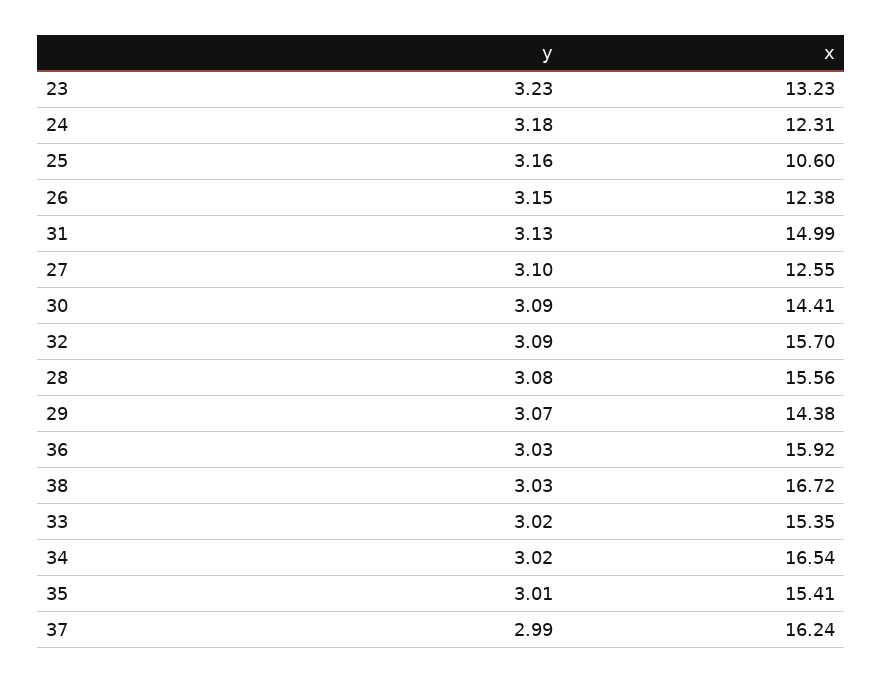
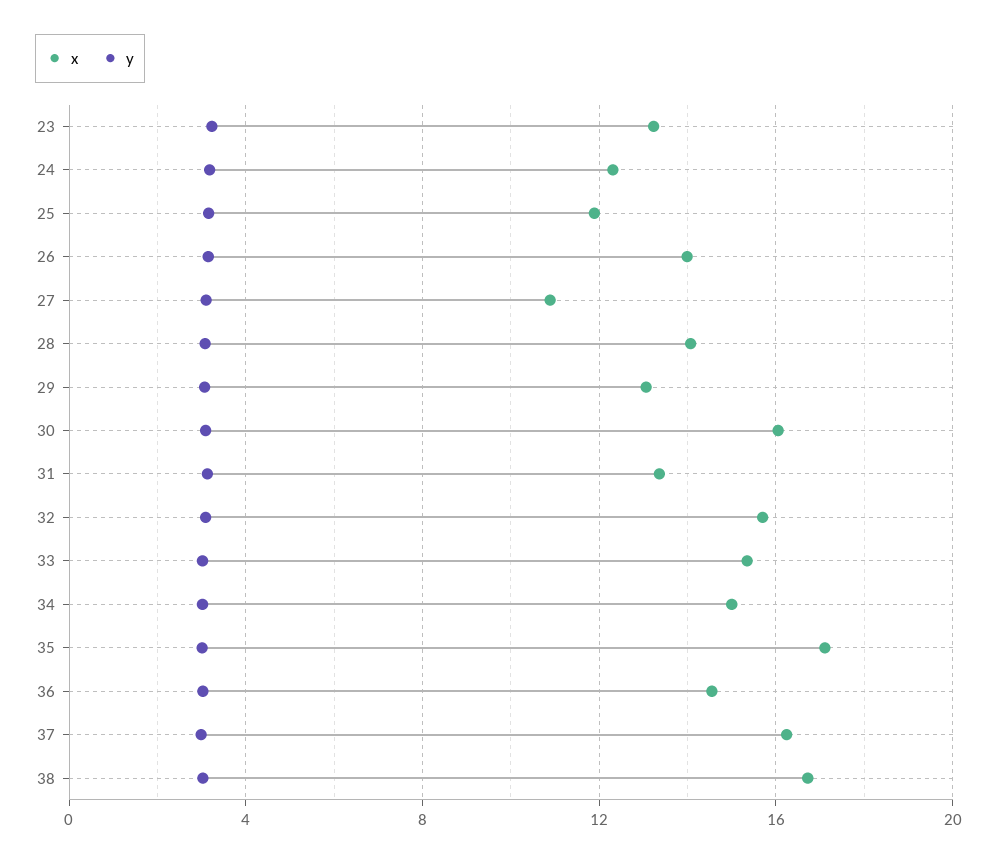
x, 25: 10.6 -> 12
x, 26: 12.38 -> 14
x, 31: 14.99 -> 13.5
x, 27: 12.55 -> 11
x, 30: 14.41 -> 16
x, 28: 15.56 -> 14
x, 29: 14.38 -> 13
x, 36: 15.92 -> 14.5
x, 34: 16.54 -> 15
x, 35: 15.41 -> 17

